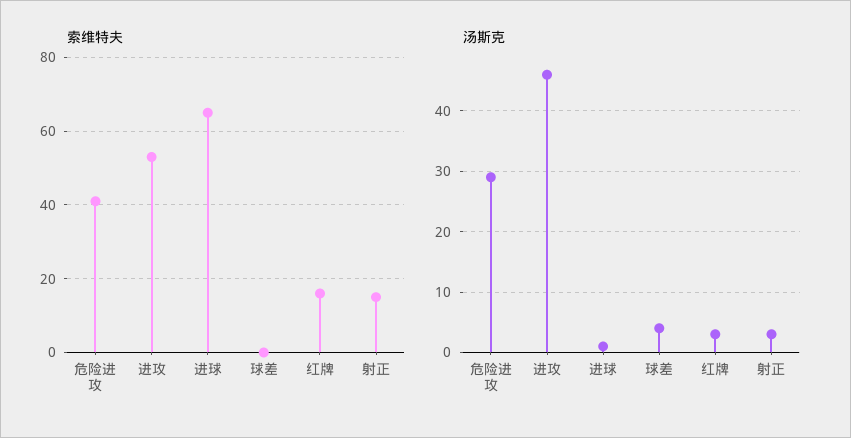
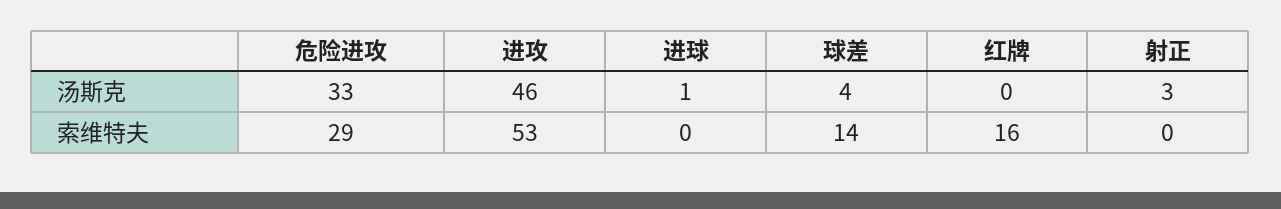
索维特夫, 危险进攻: 40 -> 29
索维特夫, 进球: 65 -> 0
索维特夫, 球差: 0 -> 14
索维特夫, 射正: 15 -> 0
汤斯克, 危险进攻: 29 -> 33
汤斯克, 红牌: 3 -> 0

